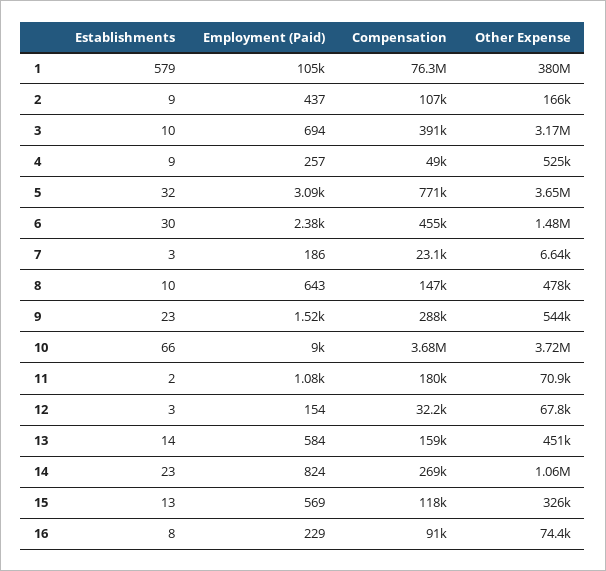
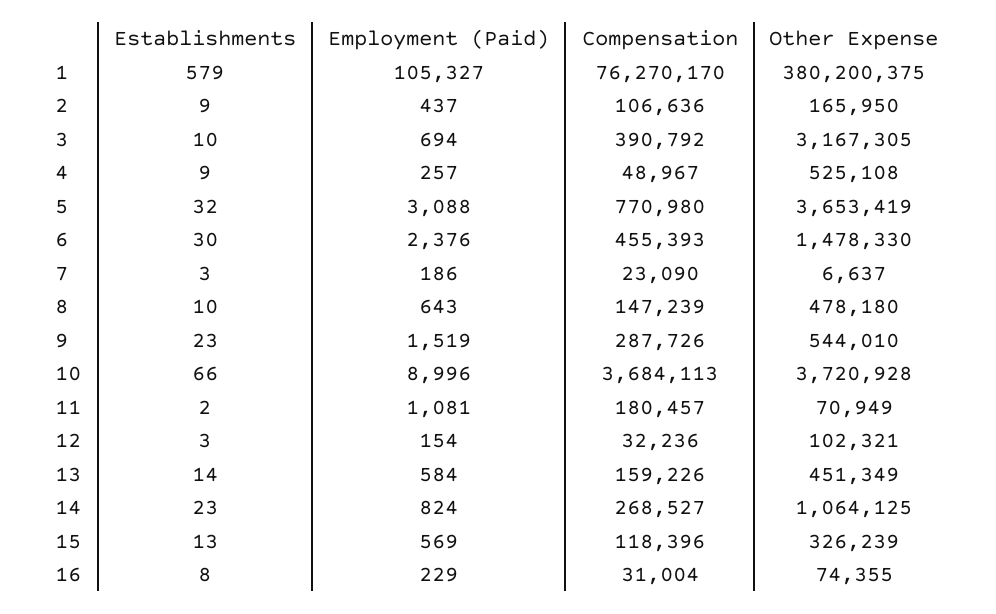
Other Expense, 12: 67800 -> 102321
Compensation, 16: 91000 -> 31004

